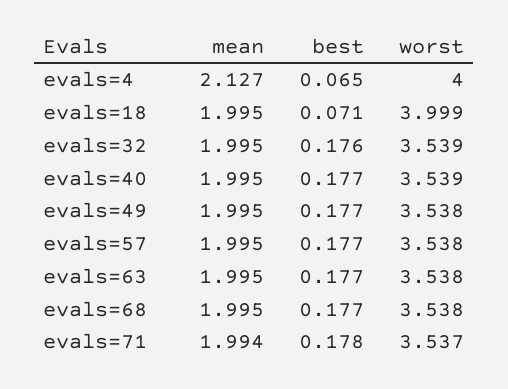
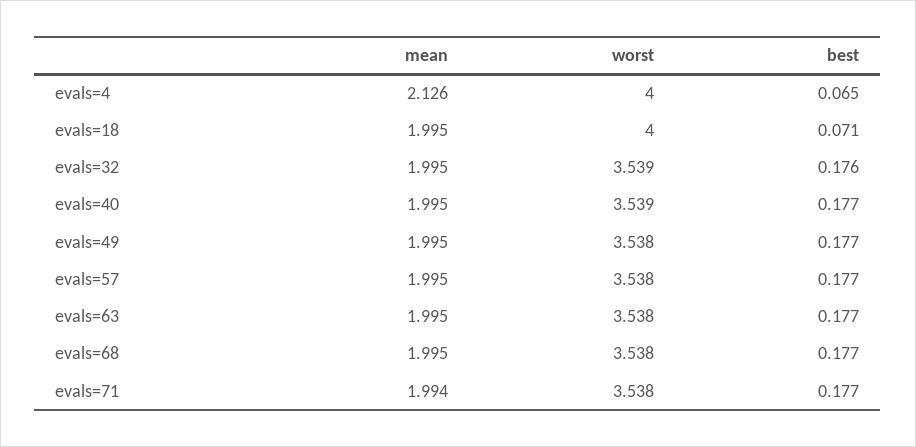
mean, evals=4: 2.127 -> 2.126
worst, evals=18: 3.999 -> 4
best, evals=71: 0.178 -> 0.177
worst, evals=71: 3.537 -> 3.538

